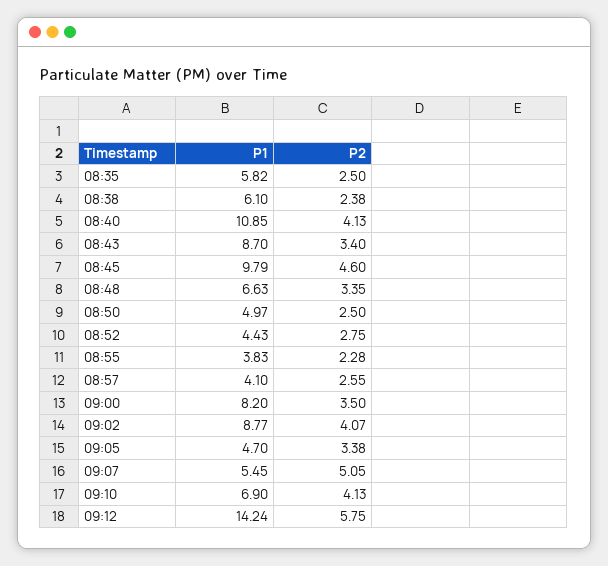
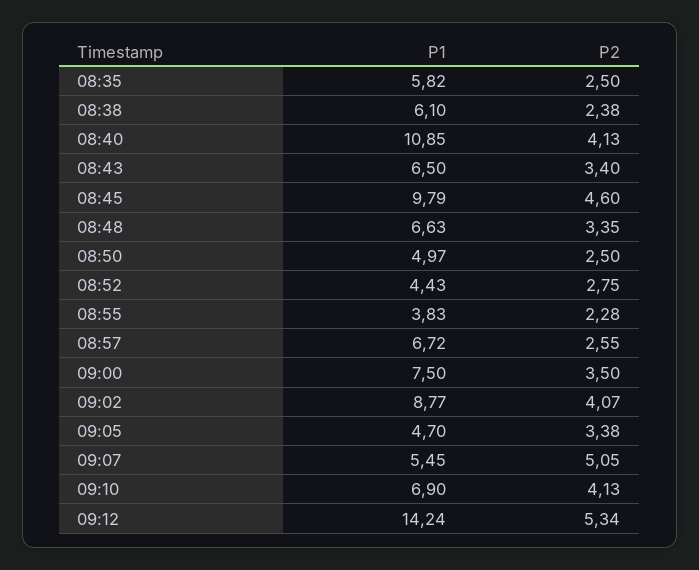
P1, 08:43: 8.7 -> 6.5
P1, 08:57: 4.1 -> 6.72
P1, 09:00: 8.2 -> 7.5
P2, 09:12: 5.75 -> 5.34

